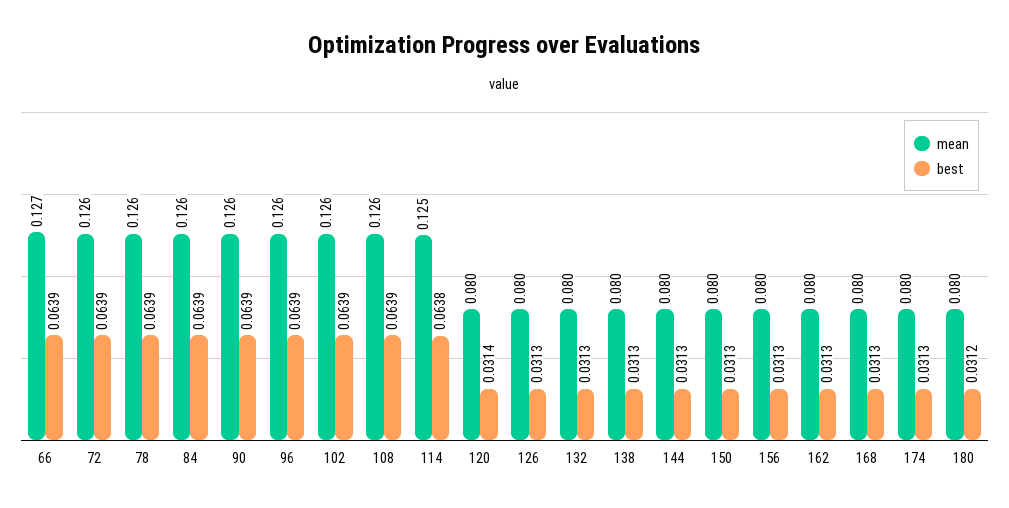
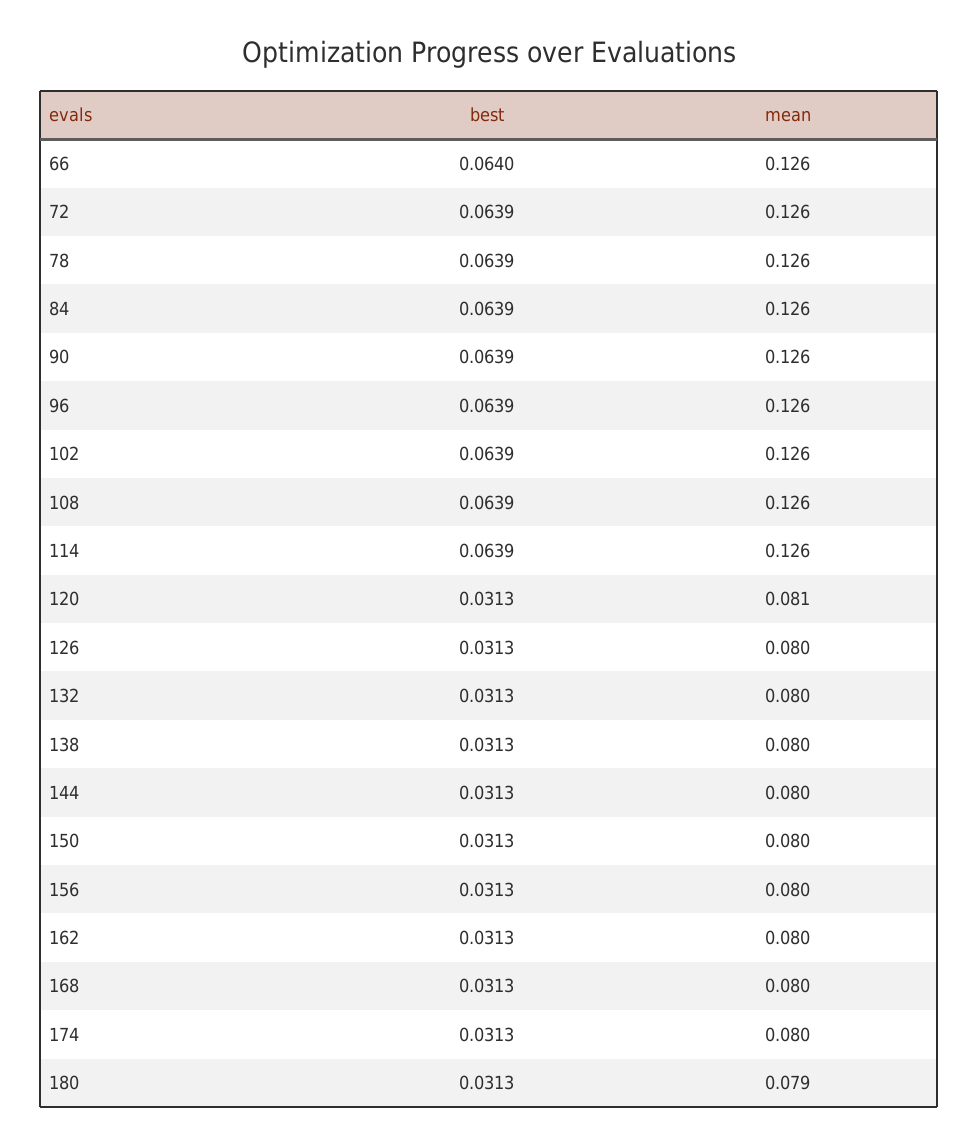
mean, 66: 0.127 -> 0.126
best, 66: 0.0639 -> 0.064
mean, 114: 0.125 -> 0.126
best, 114: 0.0638 -> 0.0639
mean, 120: 0.08 -> 0.081
best, 120: 0.0314 -> 0.0313
mean, 180: 0.08 -> 0.079
best, 180: 0.0312 -> 0.0313

